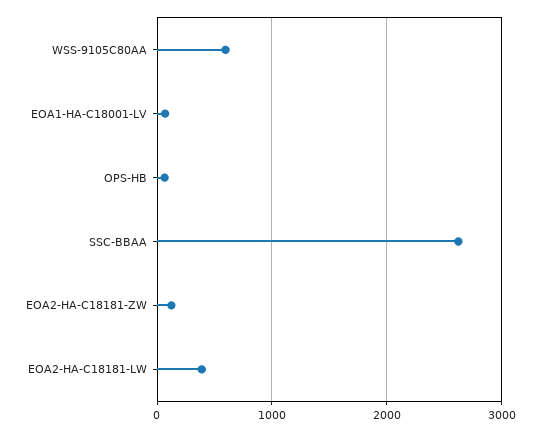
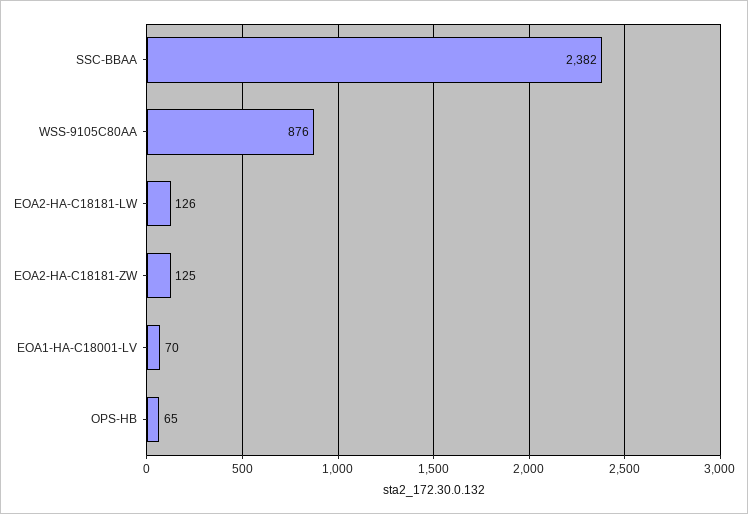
WSS-9105C80AA: 600 -> 876
SSC-BBAA: 2600 -> 2382
EOA2-HA-C18181-LW: 400 -> 126

